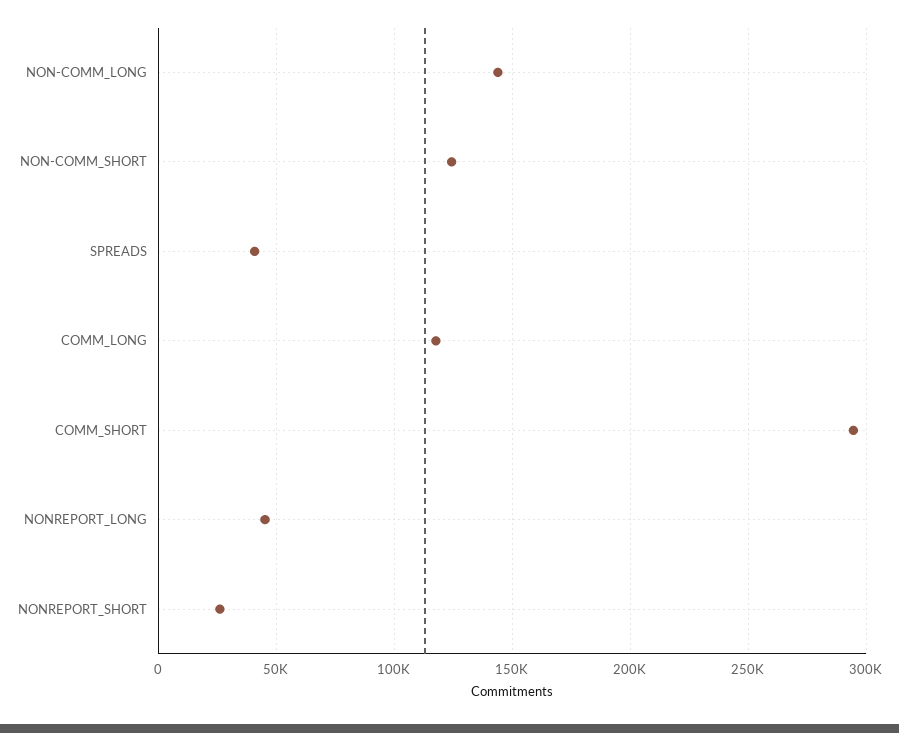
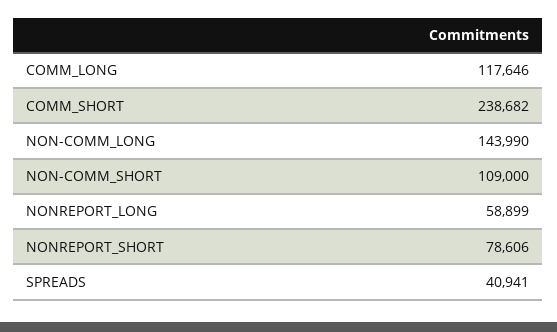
NON-COMM_SHORT: 125000 -> 109000
COMM_SHORT: 295000 -> 238682
NONREPORT_LONG: 45000 -> 58899
NONREPORT_SHORT: 25000 -> 78606

